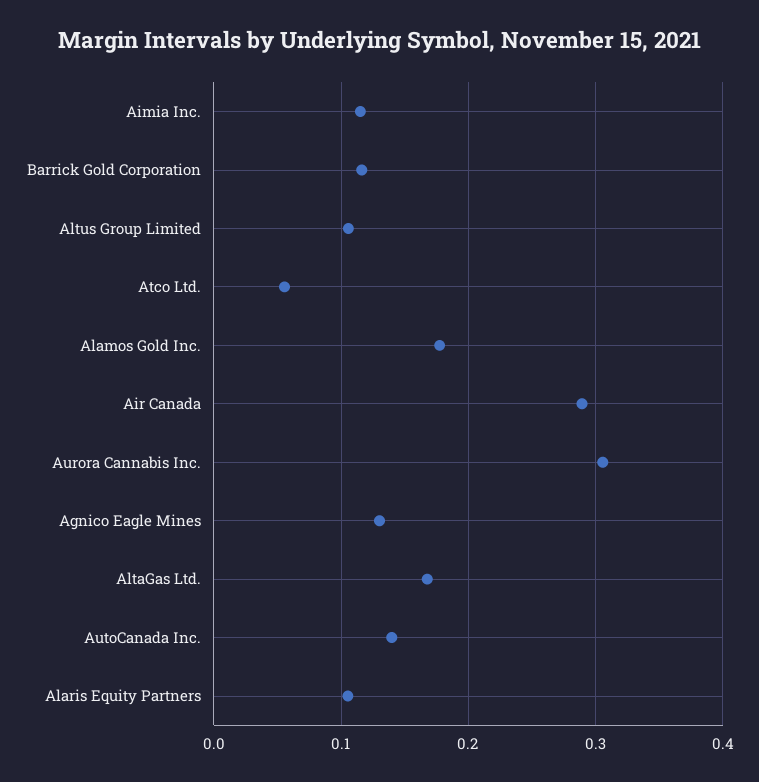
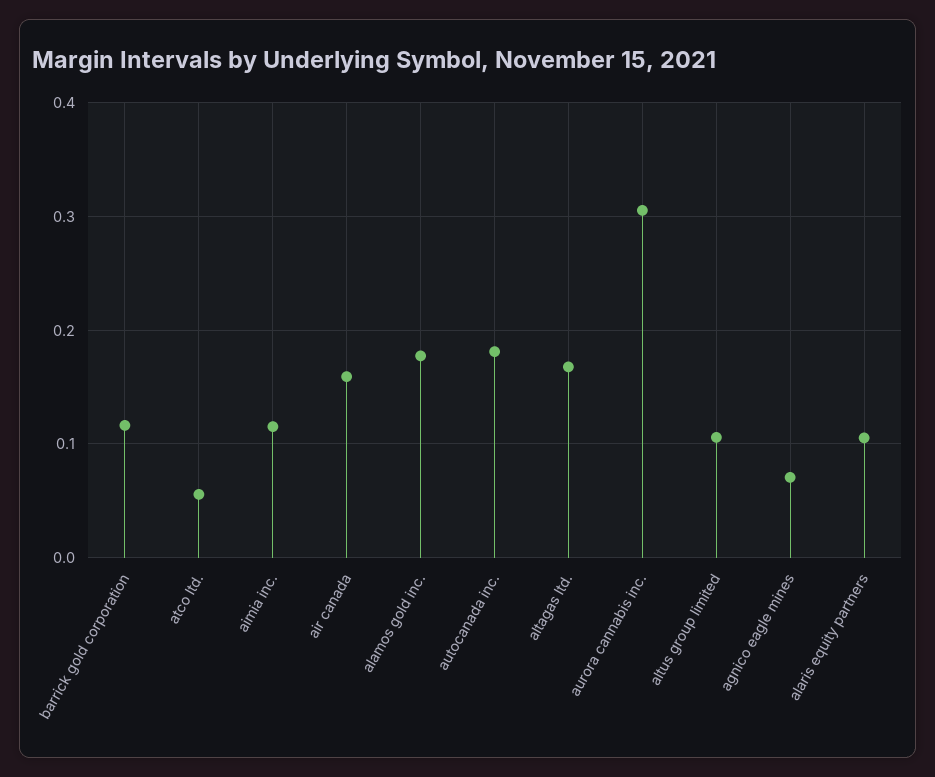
Air Canada: 0.29 -> 0.16
Agnico Eagle Mines: 0.13 -> 0.07
AutoCanada Inc.: 0.14 -> 0.18

